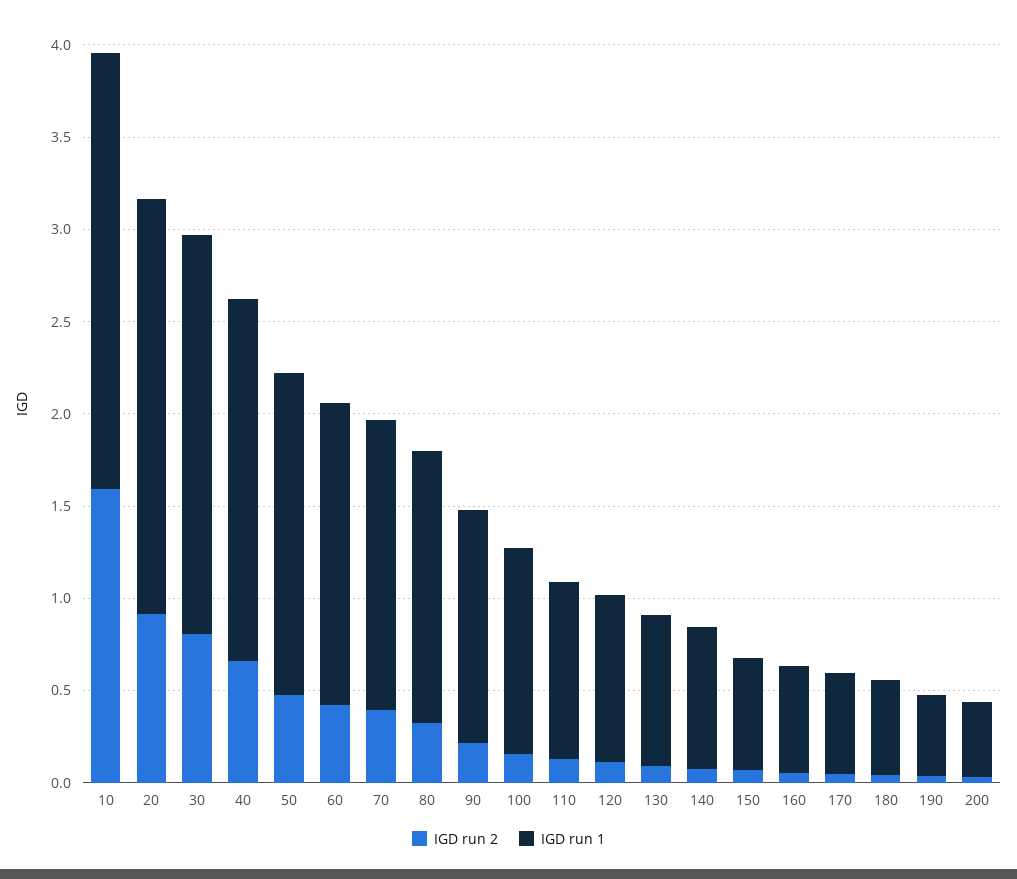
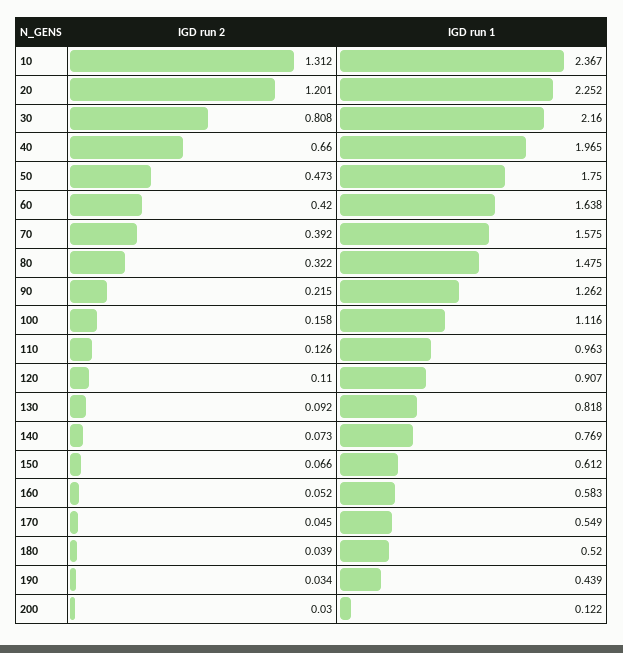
IGD run 2, 10: 1.6 -> 1.312
IGD run 2, 20: 0.9 -> 1.201
IGD run 1, 200: 0.4 -> 0.122

